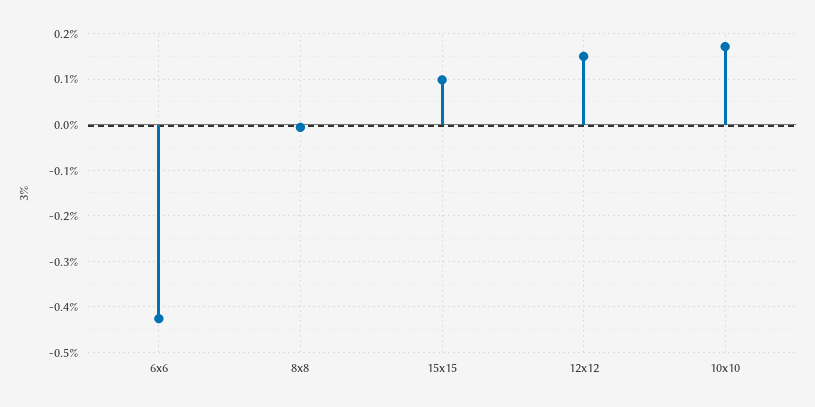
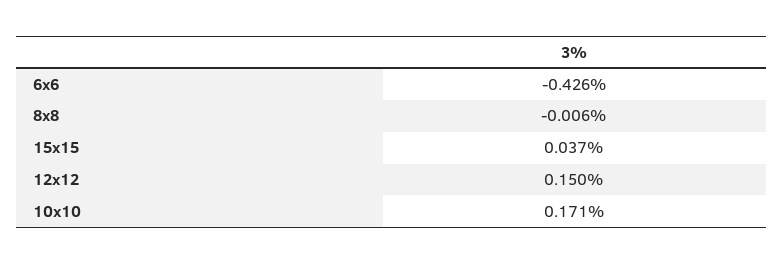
15x15: 0.1 -> 0.037

